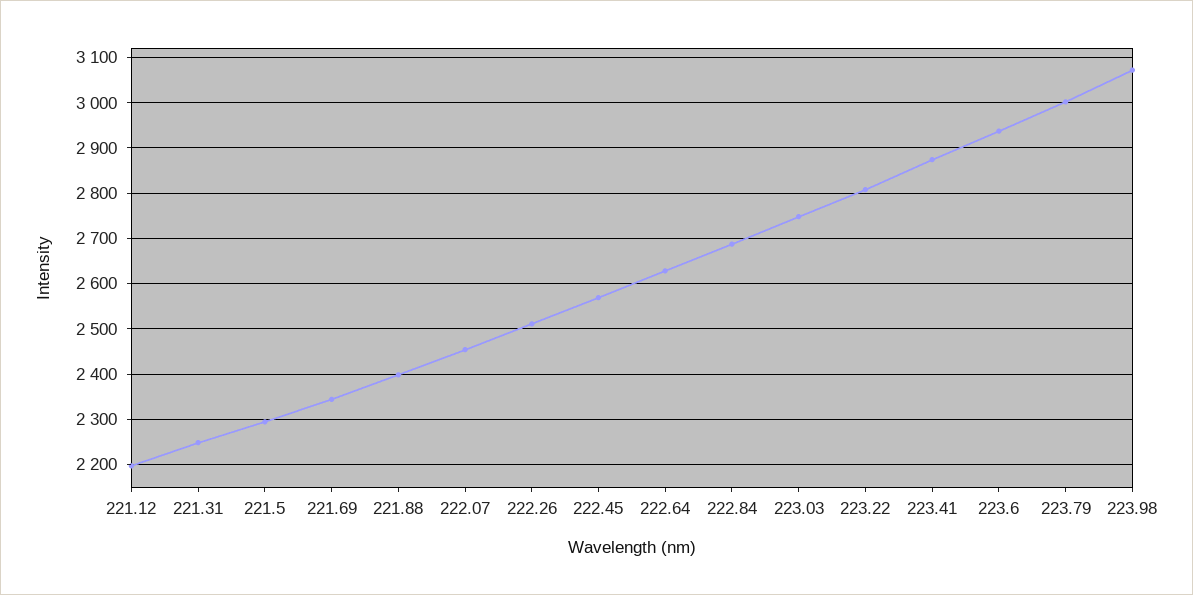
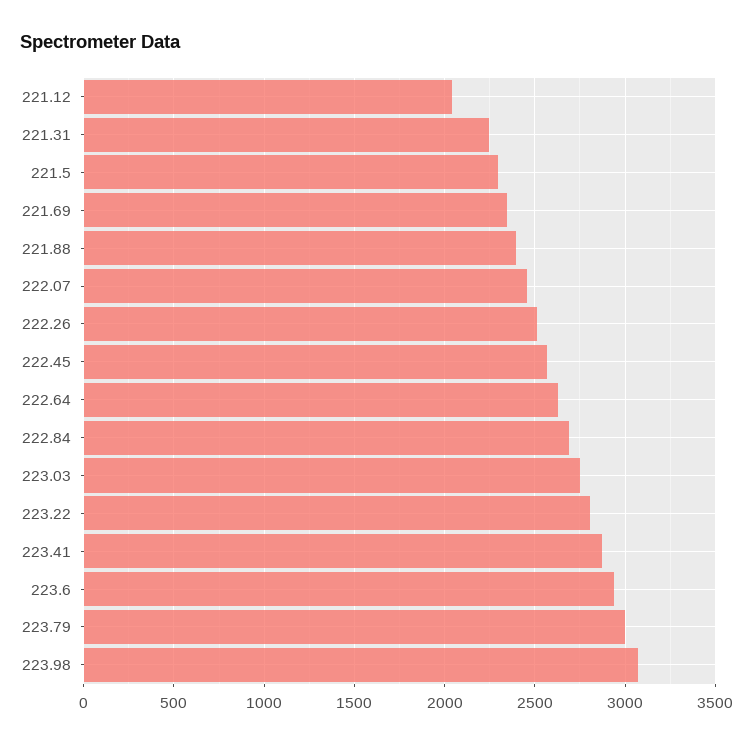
221.12: 2200 -> 2050

